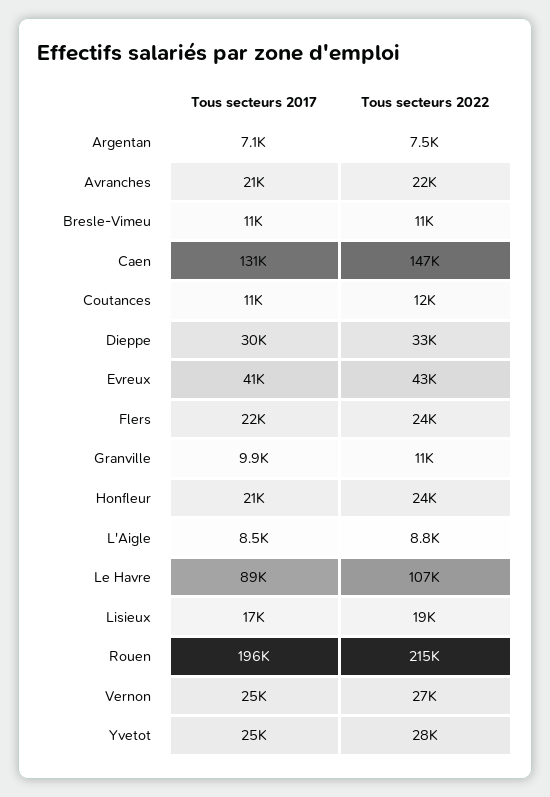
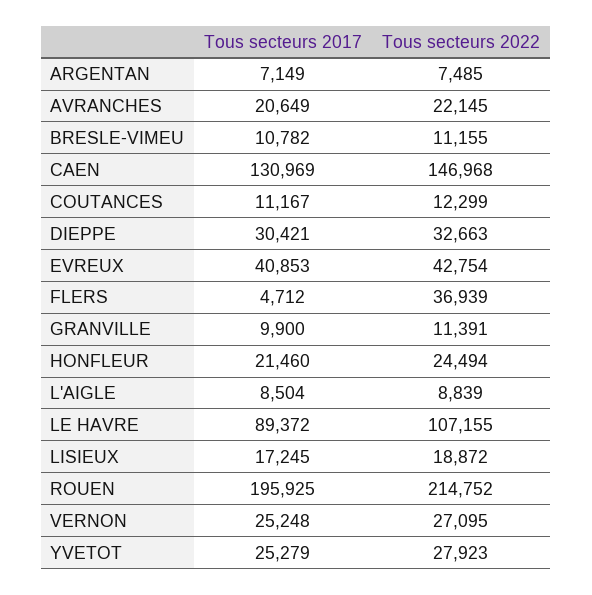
Tous secteurs 2017, Flers: 22000 -> 4712
Tous secteurs 2022, Flers: 24000 -> 36939

